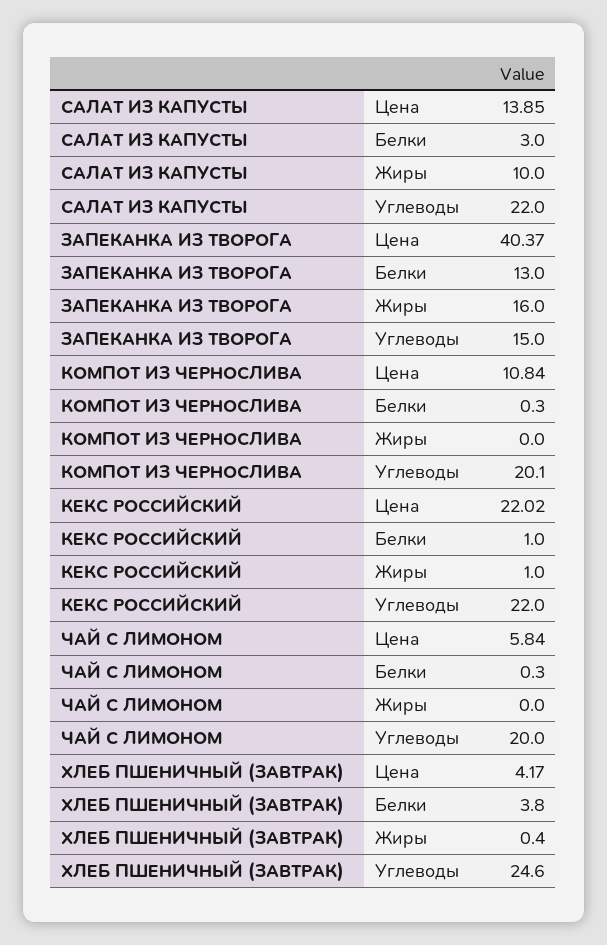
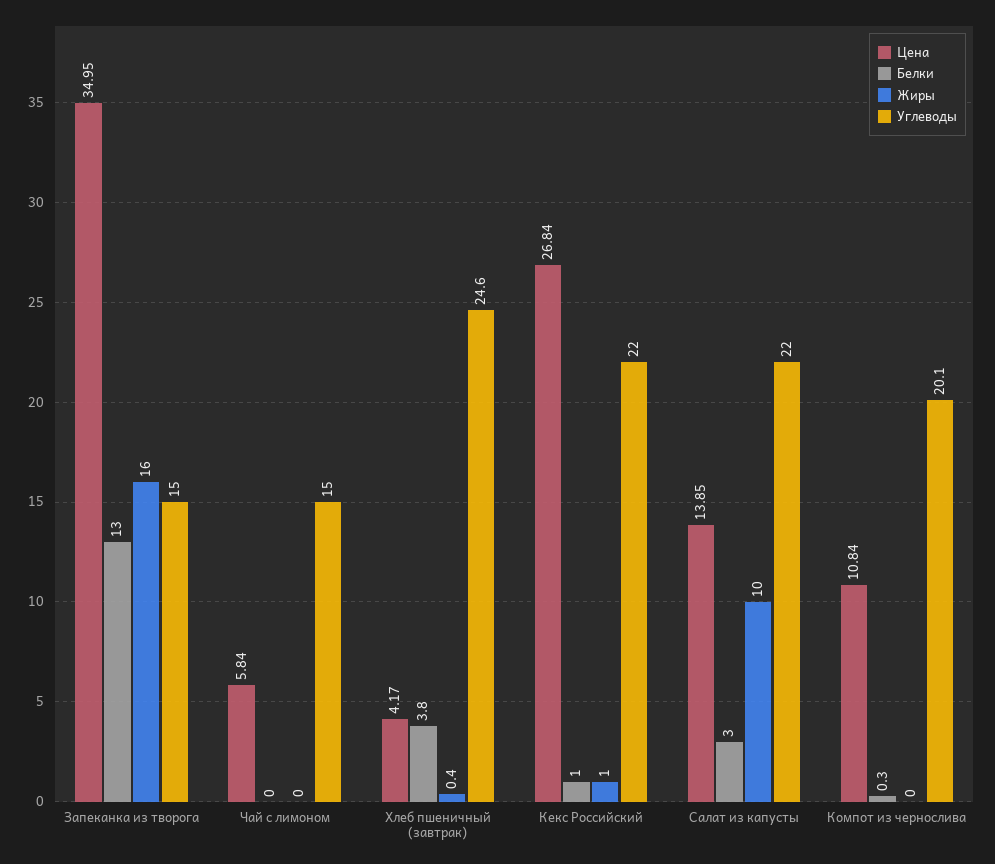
Цена, ЗАПЕКАНКА ИЗ ТВОРОГА: 40.37 -> 34.95
Цена, КЕКС РОССИЙСКИЙ: 22.02 -> 26.84
Белки, ЧАЙ С ЛИМОНОМ: 0.3 -> 0
Углеводы, ЧАЙ С ЛИМОНОМ: 20 -> 15

